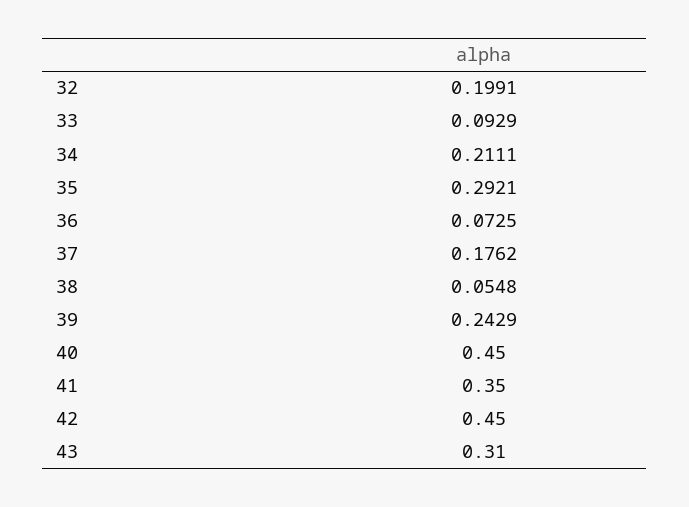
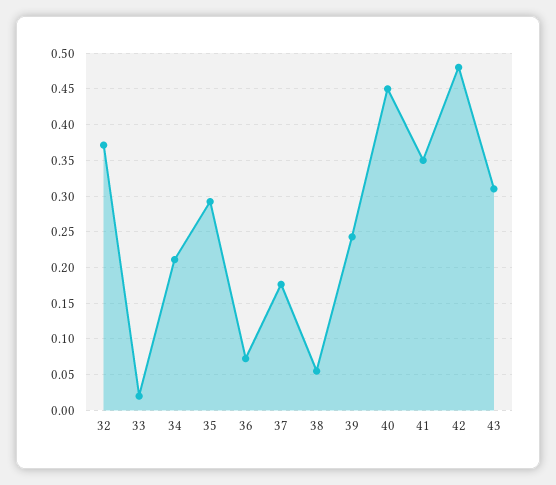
32: 0.1991 -> 0.37
33: 0.0929 -> 0.02
42: 0.45 -> 0.48

